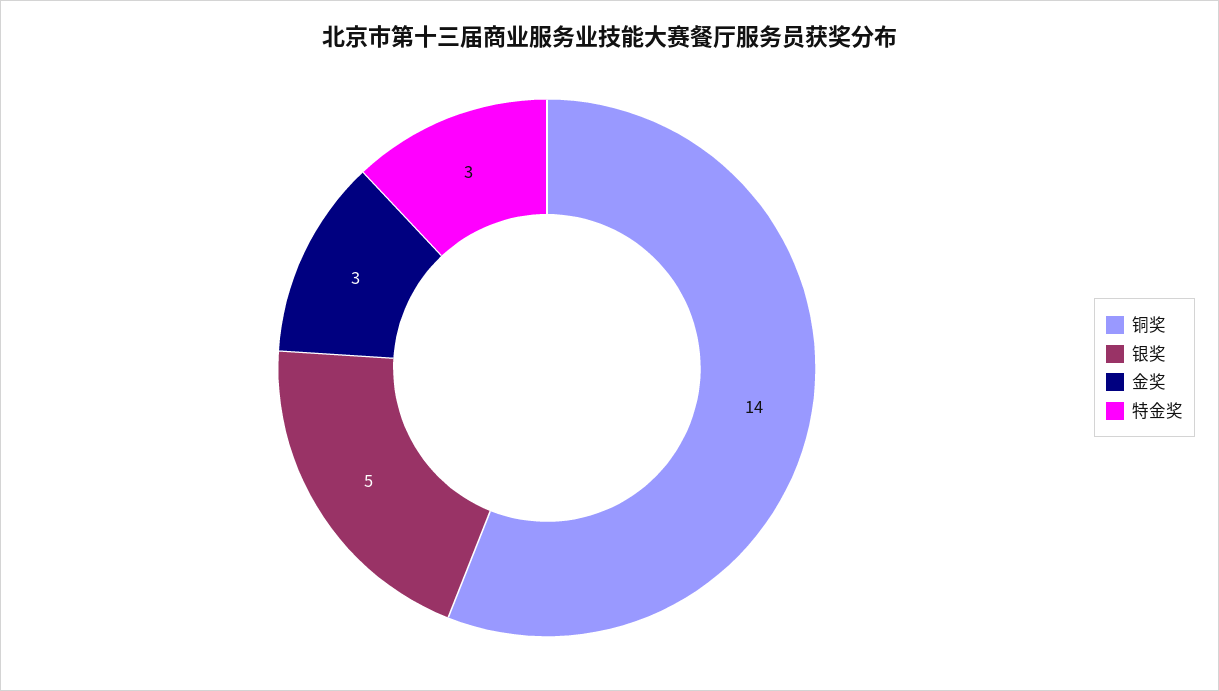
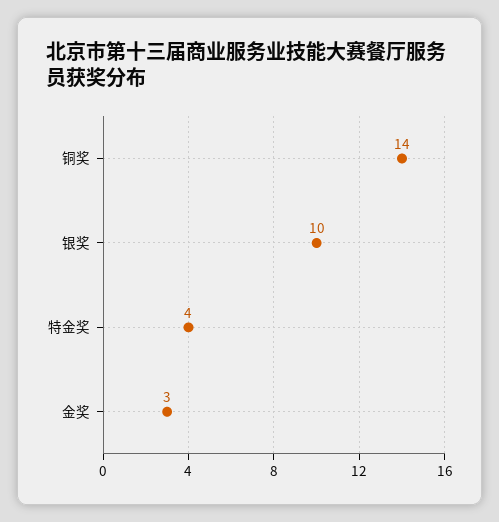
银奖: 5 -> 10
特金奖: 3 -> 4

